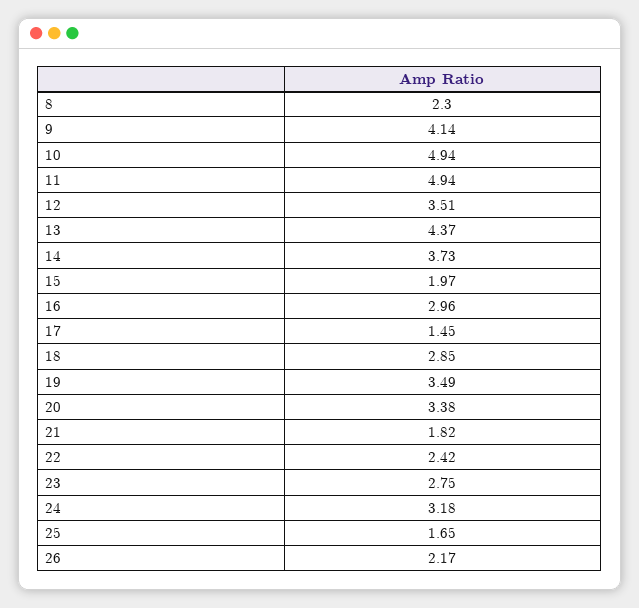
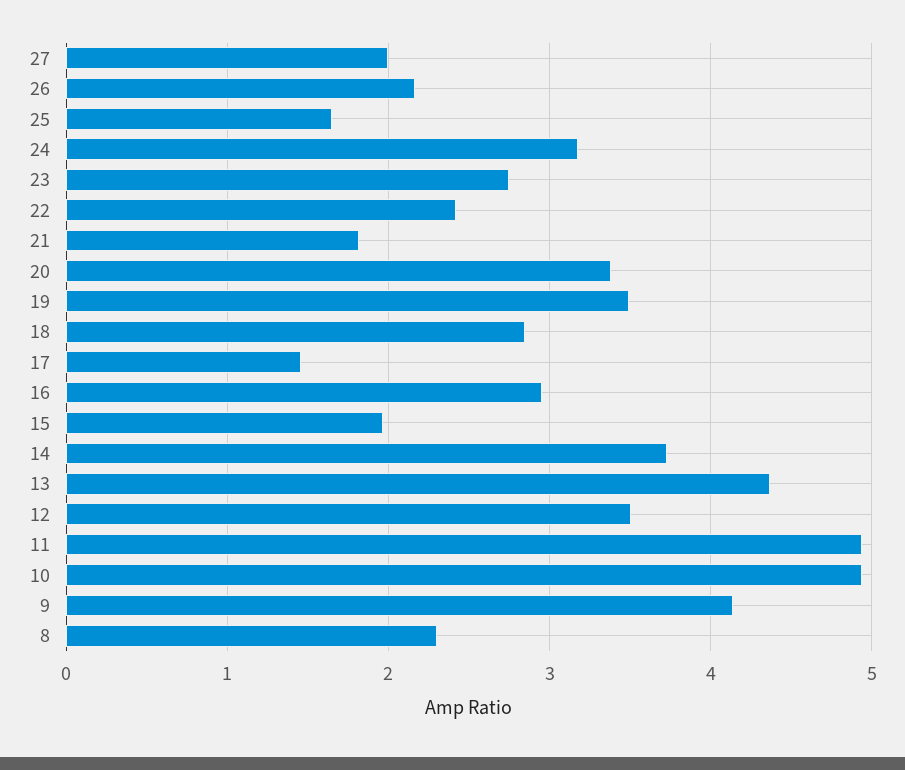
27: none -> 2

